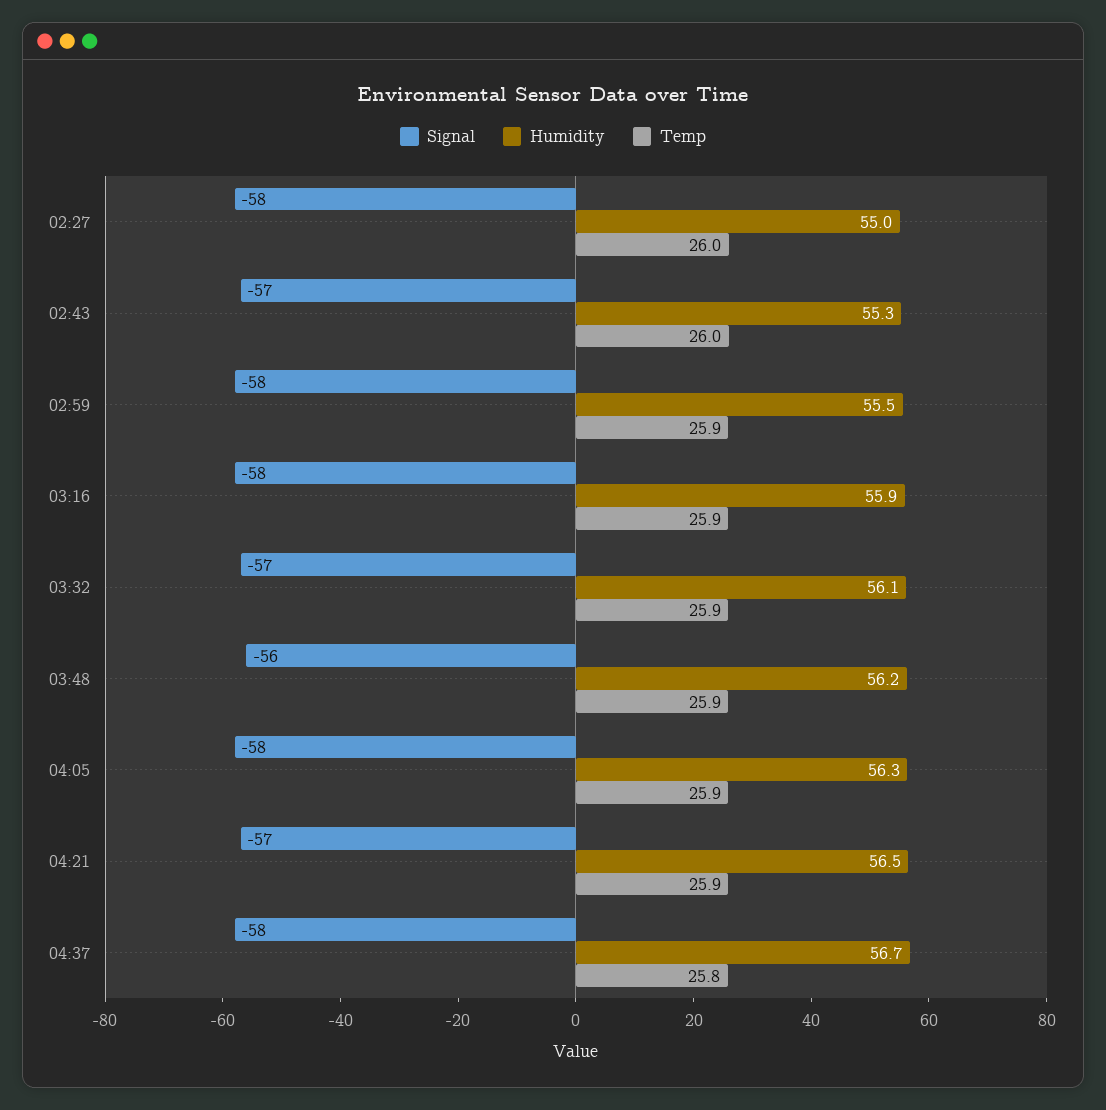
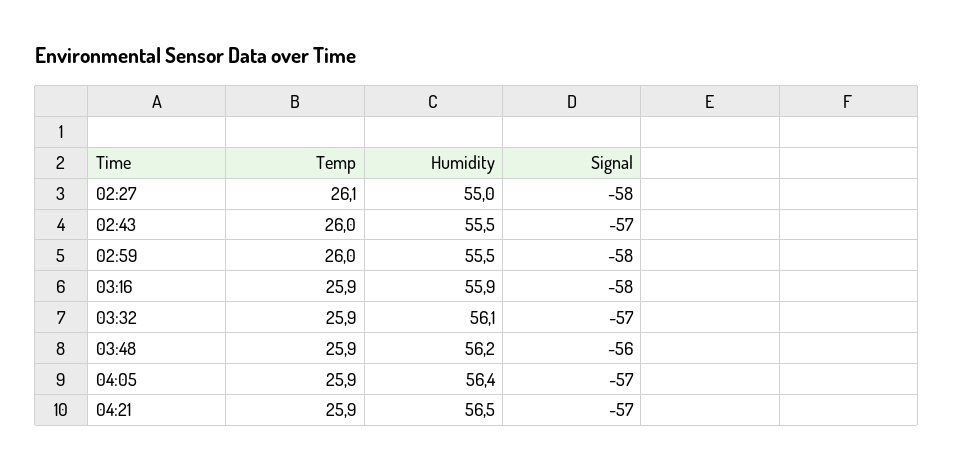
Temp, 02:27: 26 -> 26.1
Humidity, 02:43: 55.3 -> 55.5
Temp, 02:59: 25.9 -> 26
Signal, 04:05: -58 -> -57
Humidity, 04:05: 56.3 -> 56.4
Signal, 04:37: -58 -> none
Humidity, 04:37: 56.7 -> none
Temp, 04:37: 25.8 -> none

